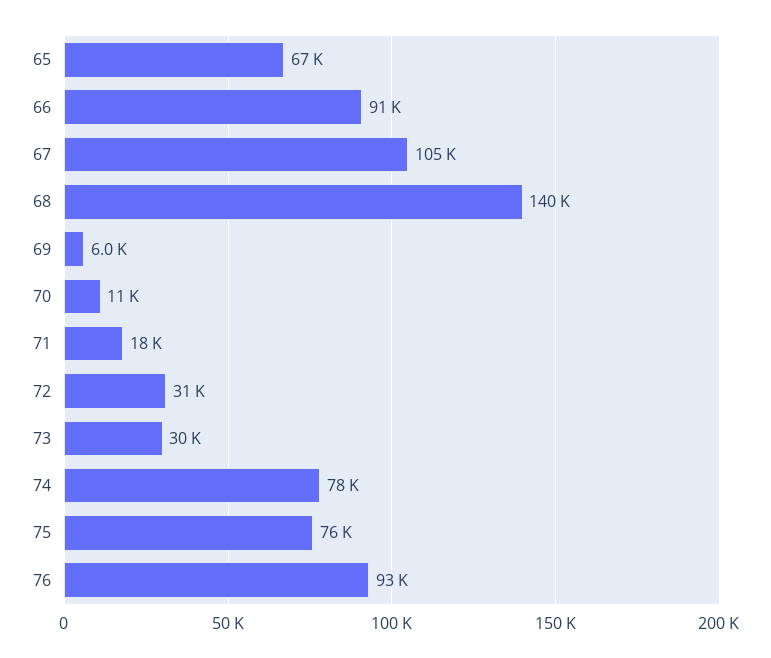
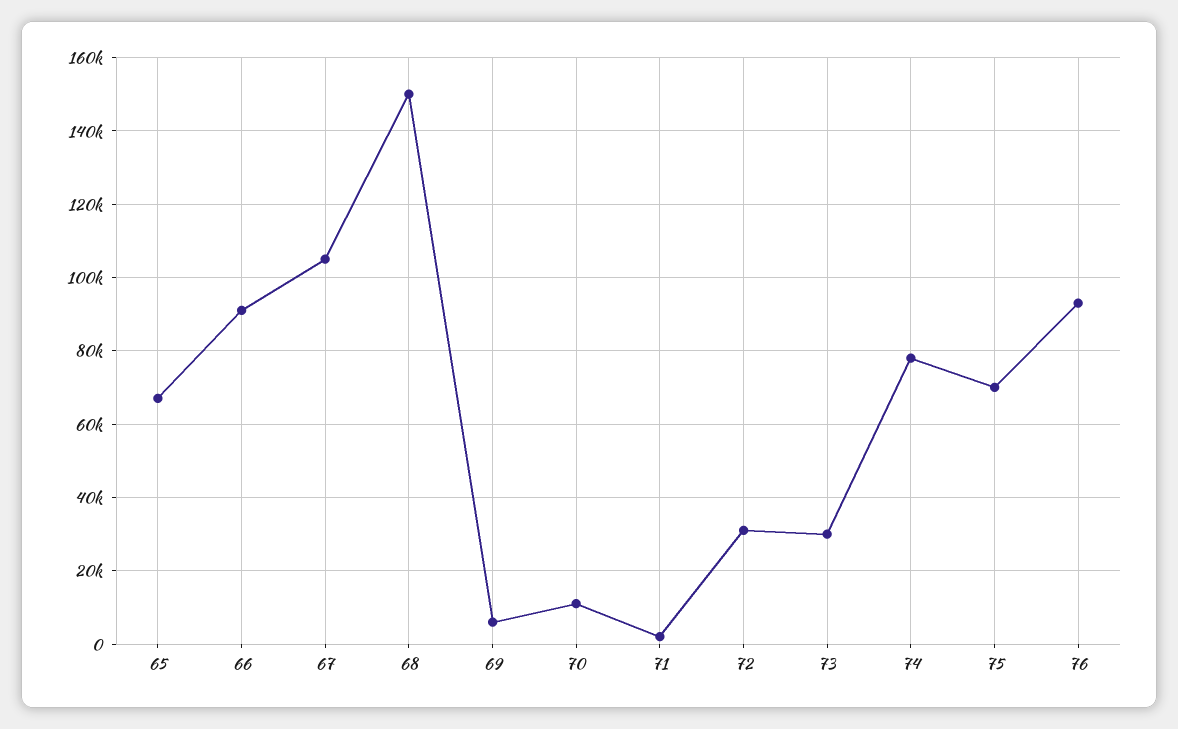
68: 140000 -> 150000
71: 18000 -> 2000
75: 76000 -> 70000

